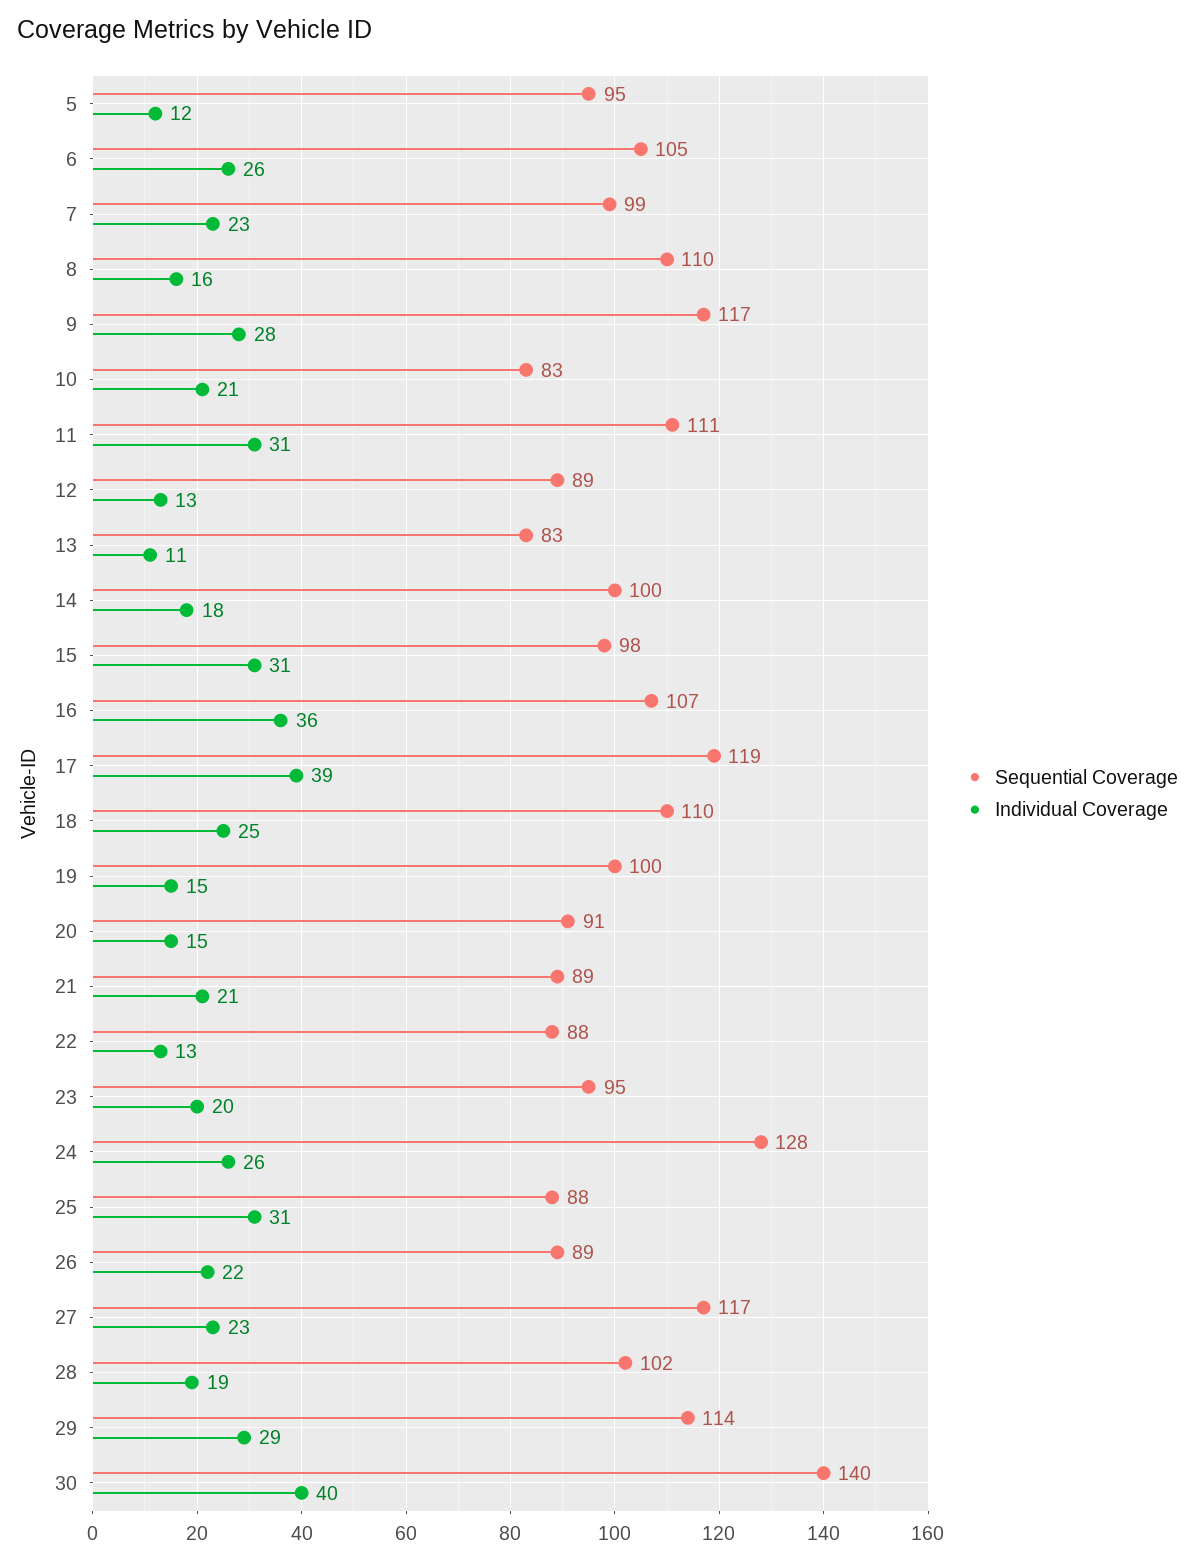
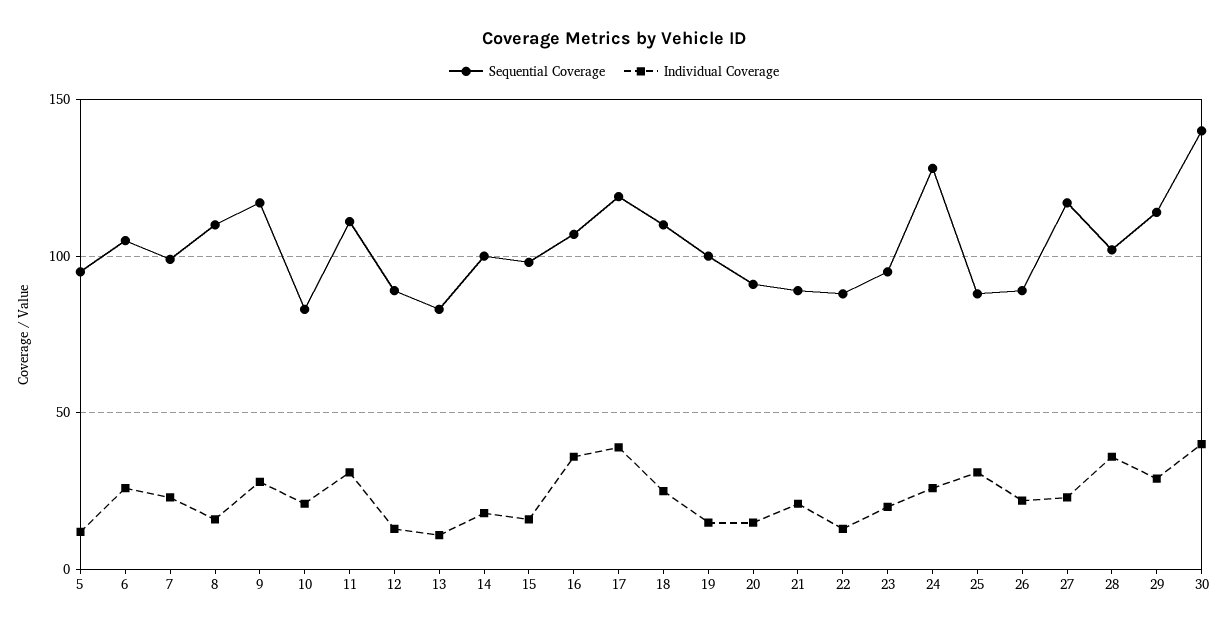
Individual Coverage, 15: 31 -> 15
Individual Coverage, 28: 19 -> 35

